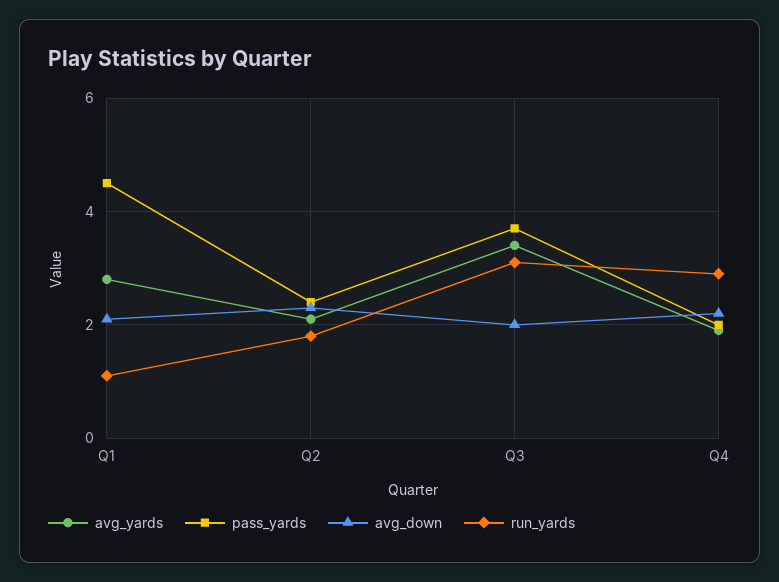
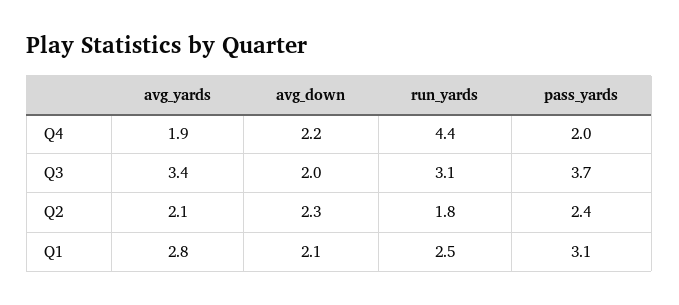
pass_yards, Q1: 4.5 -> 3.1
run_yards, Q1: 1 -> 2.5
run_yards, Q4: 3 -> 4.4

